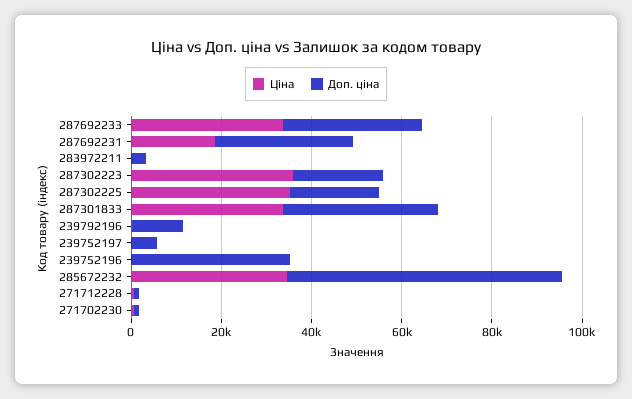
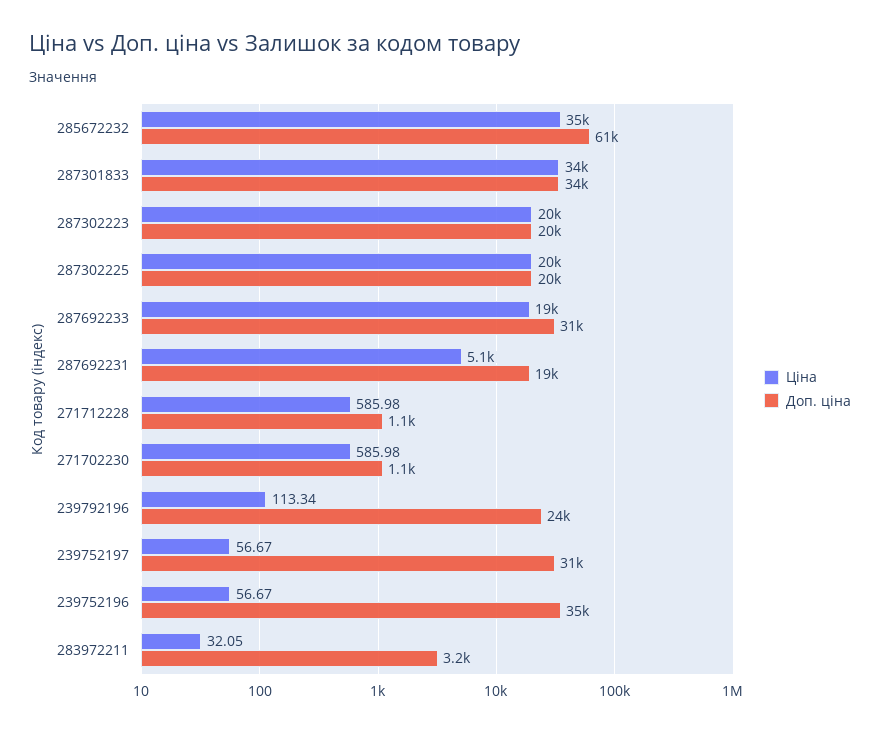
Ціна, 287692233: 35000 -> 19000
Ціна, 287692231: 20000 -> 5100
Доп. ціна, 287692231: 30000 -> 19000
Ціна, 287302223: 35000 -> 20000
Ціна, 287302225: 35000 -> 20000
Доп. ціна, 239792196: 10000 -> 24000
Доп. ціна, 239752197: 5000 -> 31000

